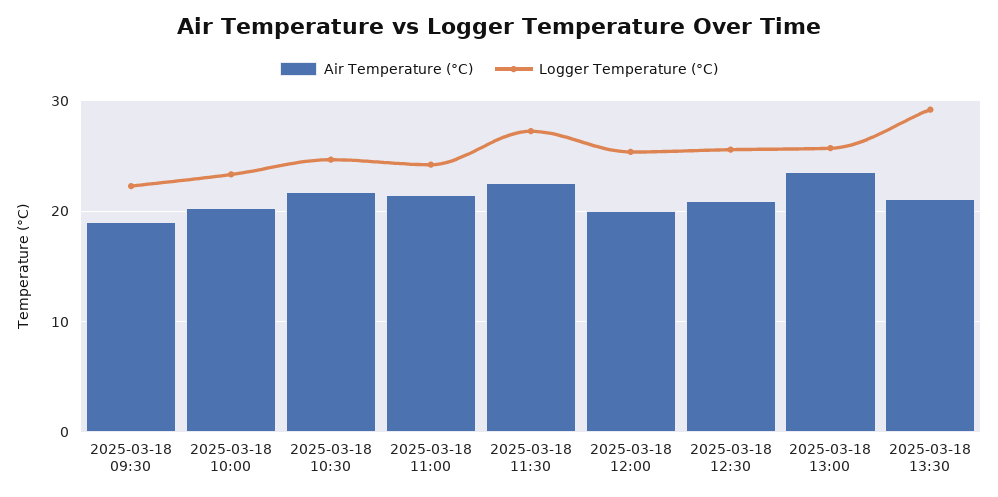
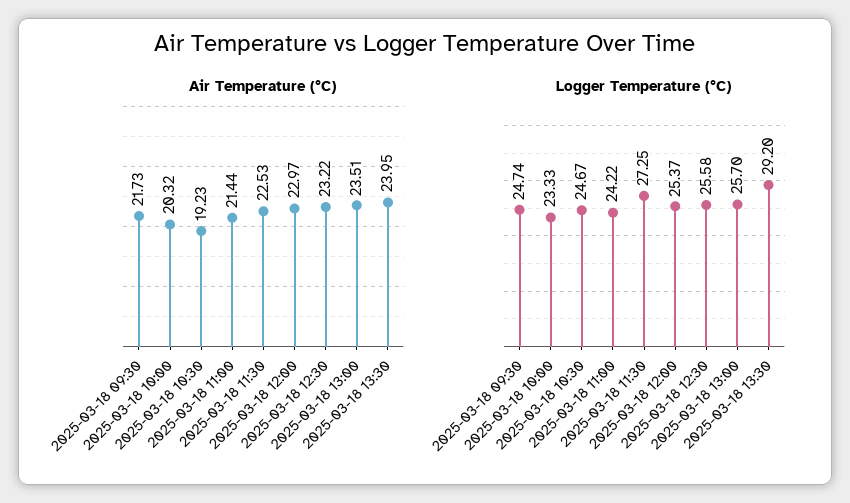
Air Temperature (°C), 2025-03-18 09:30: 19 -> 21.73
Logger Temperature (°C), 2025-03-18 09:30: 22 -> 24.74
Air Temperature (°C), 2025-03-18 10:30: 22 -> 19.23
Air Temperature (°C), 2025-03-18 12:00: 20 -> 22.97
Air Temperature (°C), 2025-03-18 12:30: 21 -> 23.22
Air Temperature (°C), 2025-03-18 13:30: 21 -> 23.95

